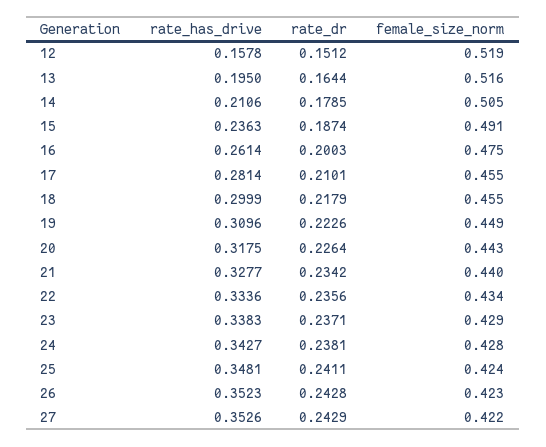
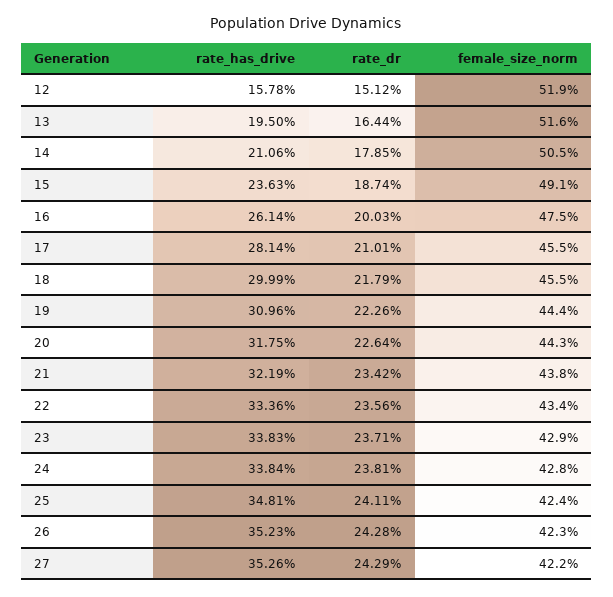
female_size_norm, 19: 0.449 -> 0.444
rate_has_drive, 21: 0.3277 -> 0.3219
female_size_norm, 21: 0.44 -> 0.438
rate_has_drive, 24: 0.3427 -> 0.3384

